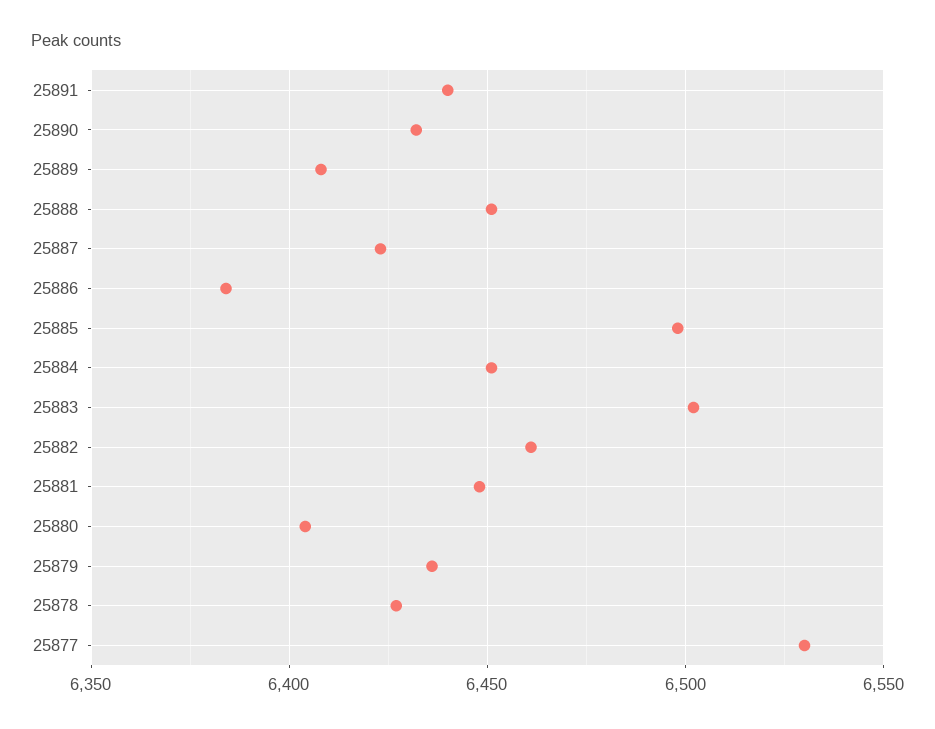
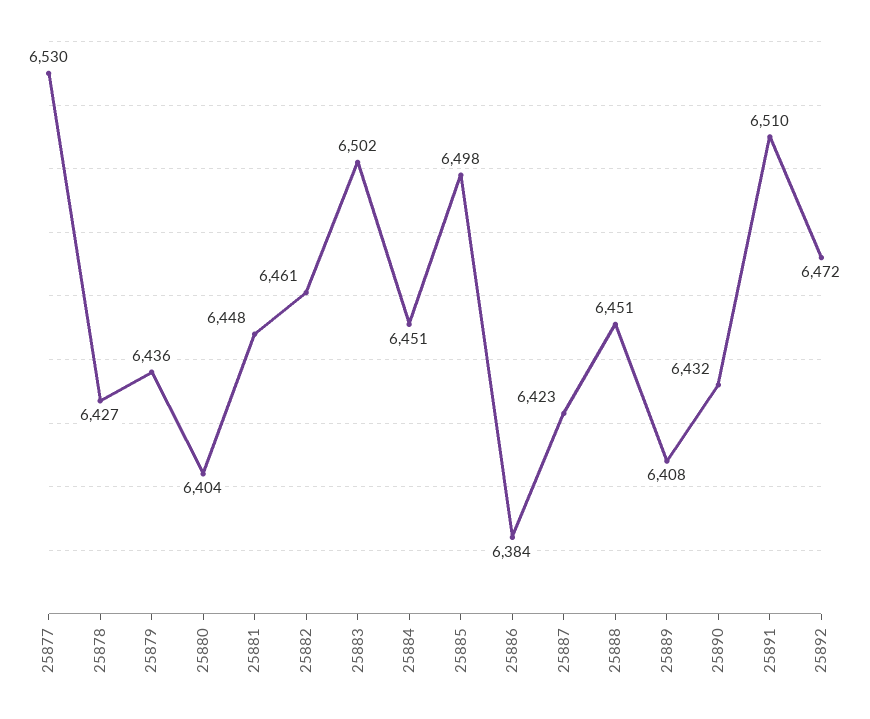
25891: 6440 -> 6510
25892: none -> 6472

